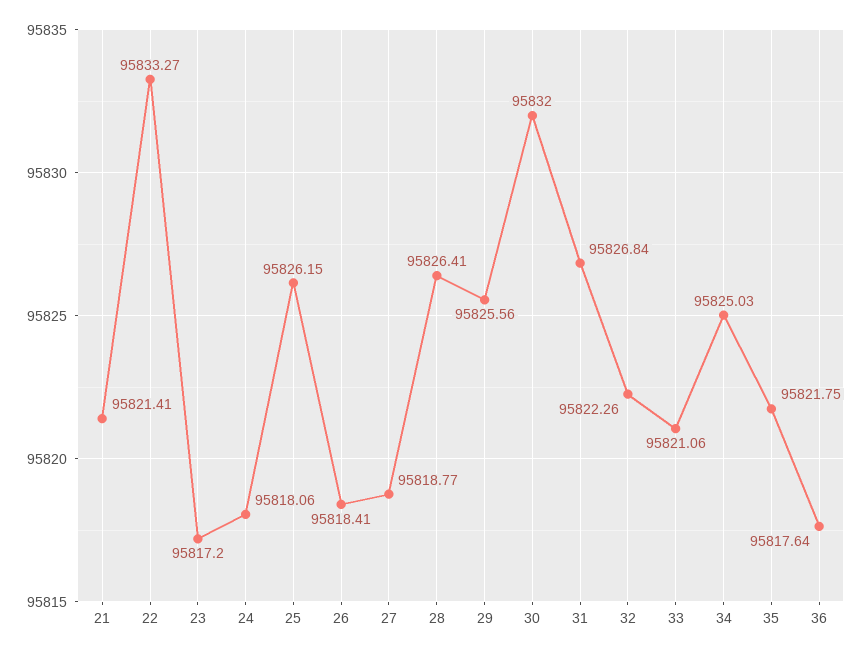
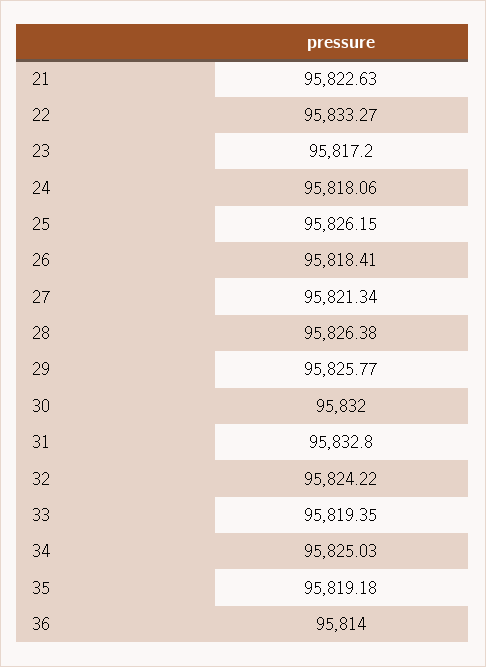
21: 95821.41 -> 95822.63
27: 95818.77 -> 95821.34
28: 95826.41 -> 95826.38
29: 95825.56 -> 95825.77
31: 95826.84 -> 95832.8
32: 95822.26 -> 95824.22
33: 95821.06 -> 95819.35
35: 95821.75 -> 95819.18
36: 95817.64 -> 95814

